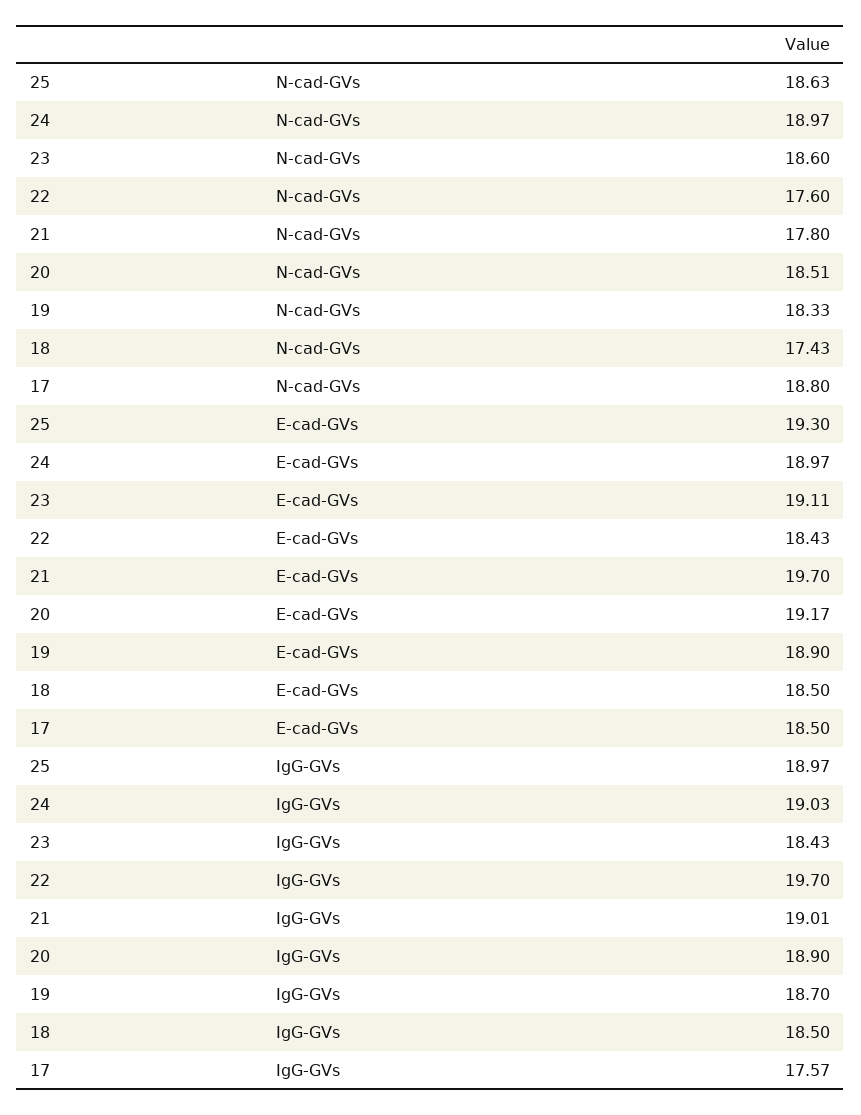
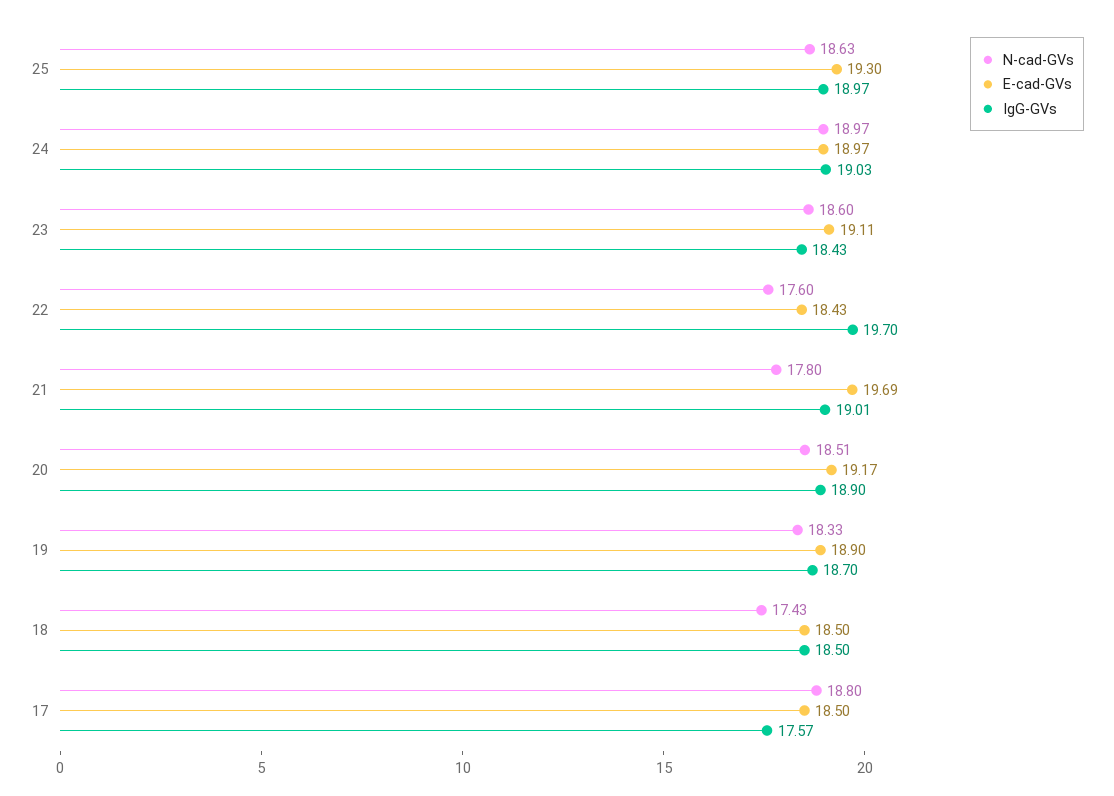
E-cad-GVs, 21: 19.7 -> 19.69

